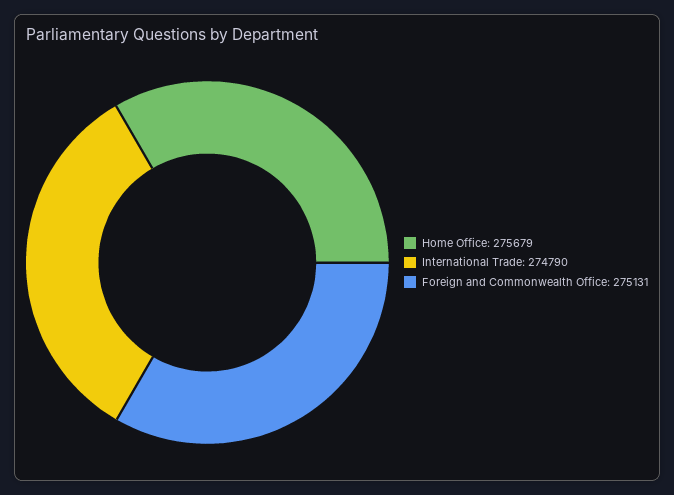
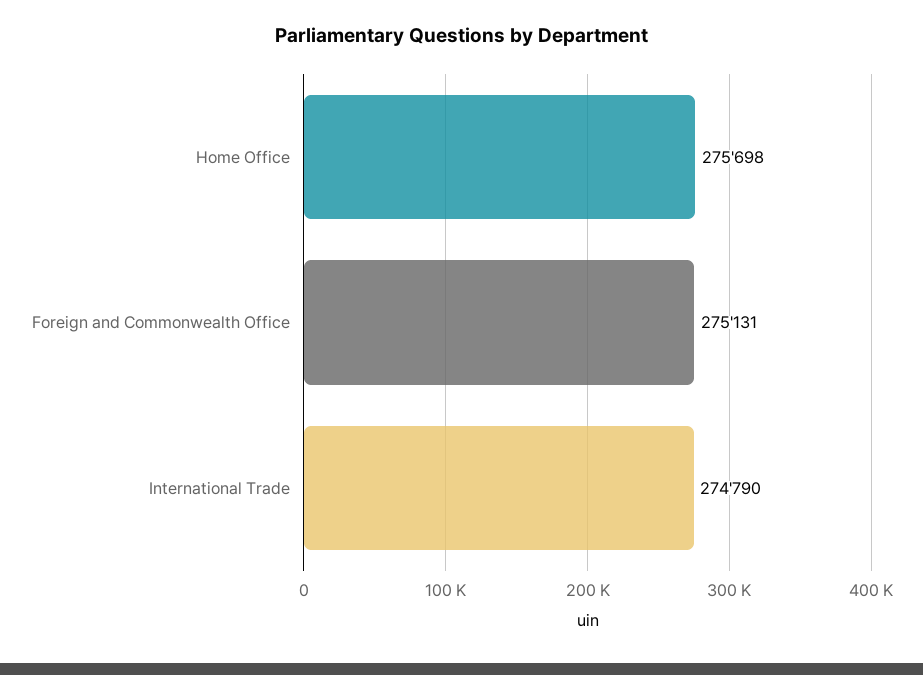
Home Office: 275679 -> 275698

